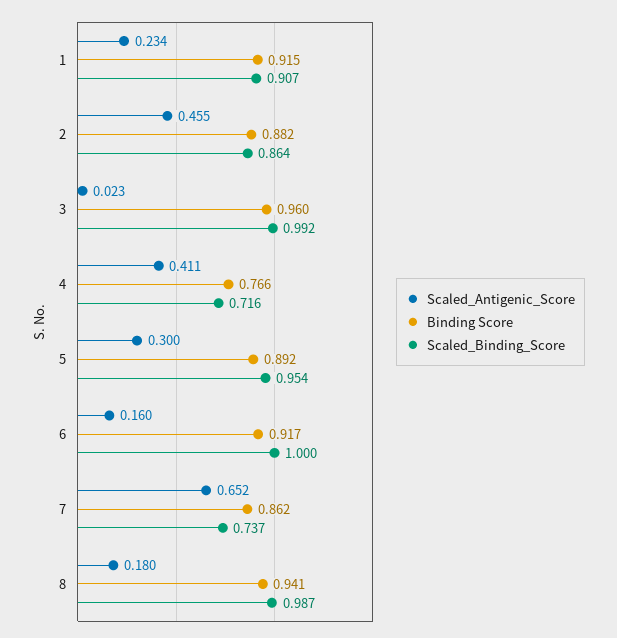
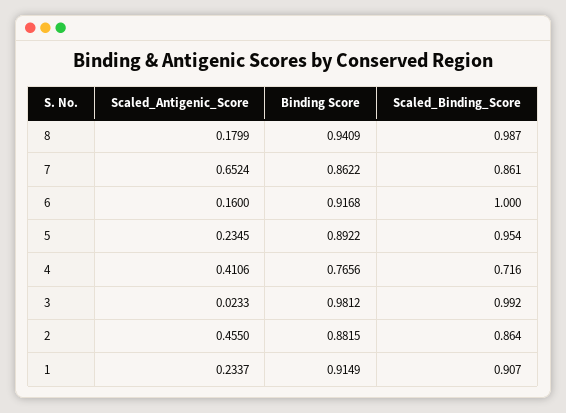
Binding Score, 3: 0.96 -> 0.9812
Scaled_Antigenic_Score, 5: 0.3 -> 0.2345
Scaled_Binding_Score, 7: 0.737 -> 0.861

